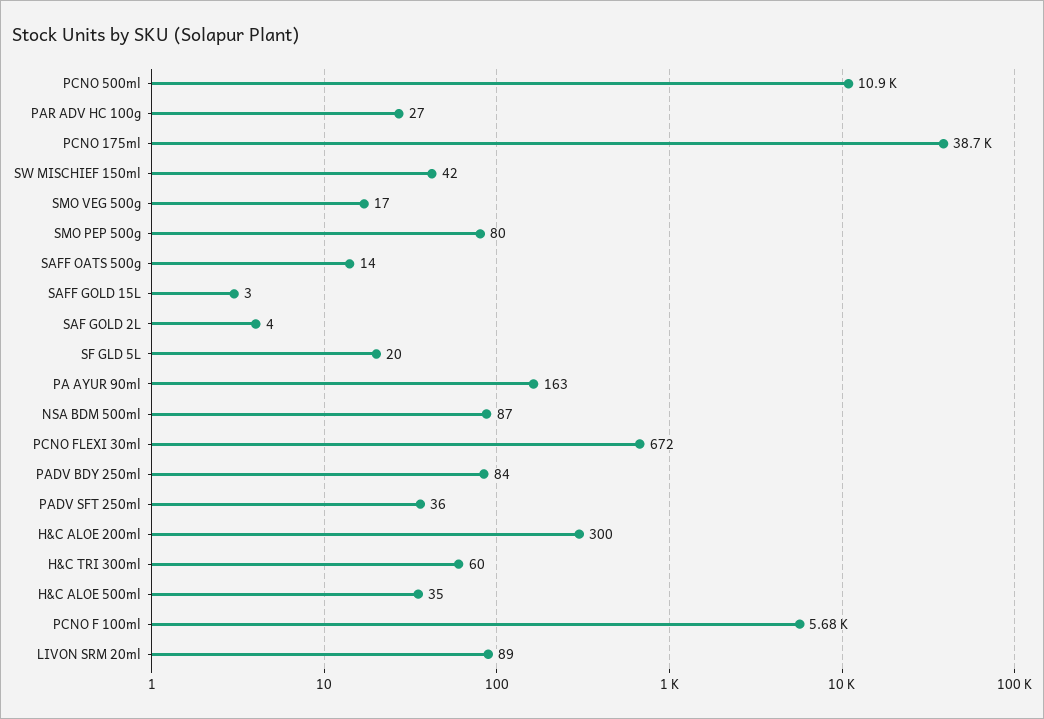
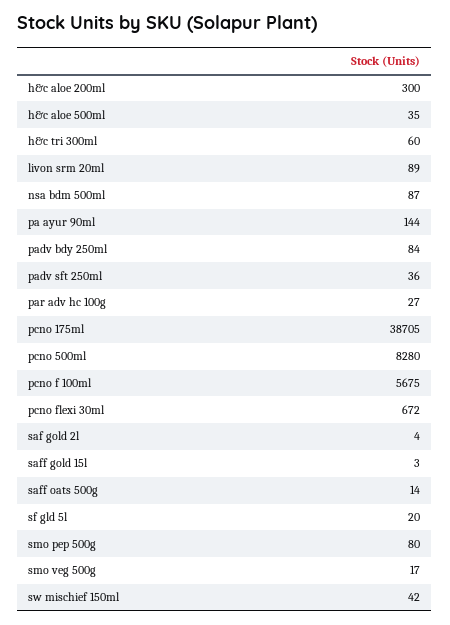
PCNO 500ml: 10900 -> 8280
PA AYUR 90ml: 163 -> 144

